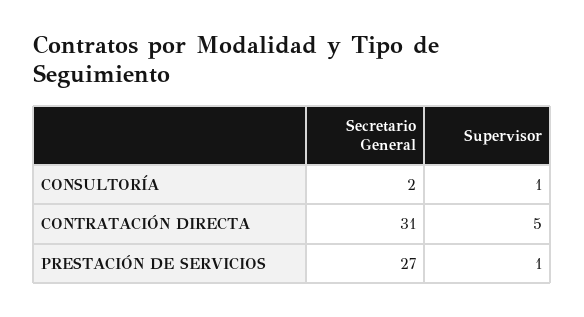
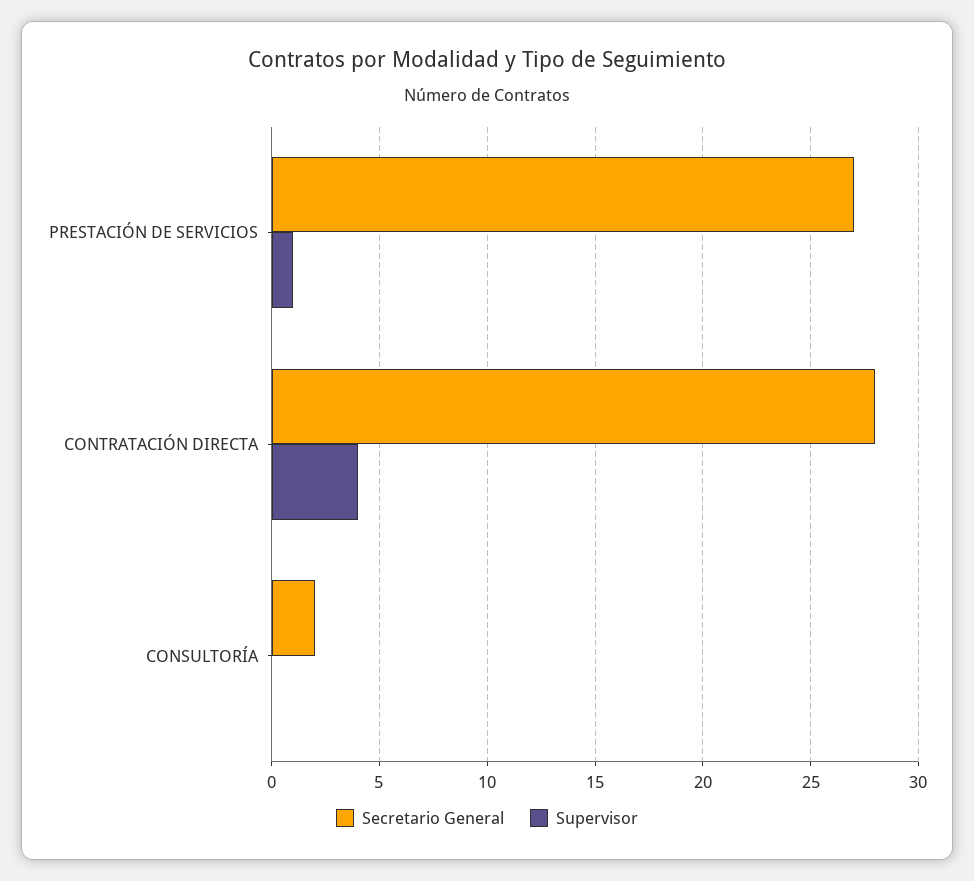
Supervisor, CONSULTORÍA: 1 -> 0
Secretario General, CONTRATACIÓN DIRECTA: 31 -> 28
Supervisor, CONTRATACIÓN DIRECTA: 5 -> 4

